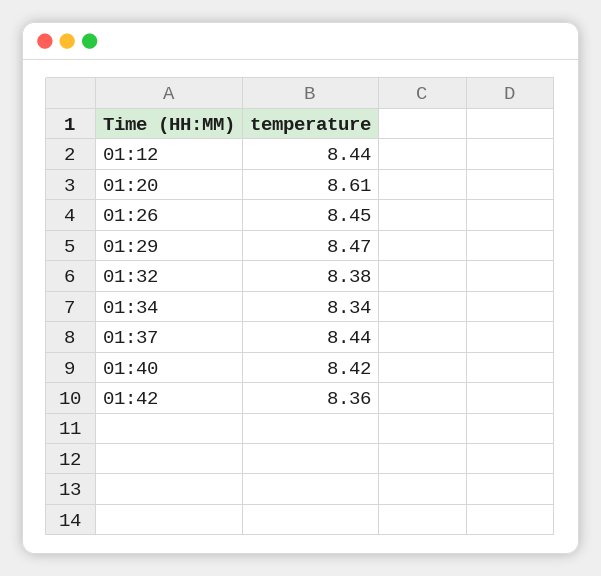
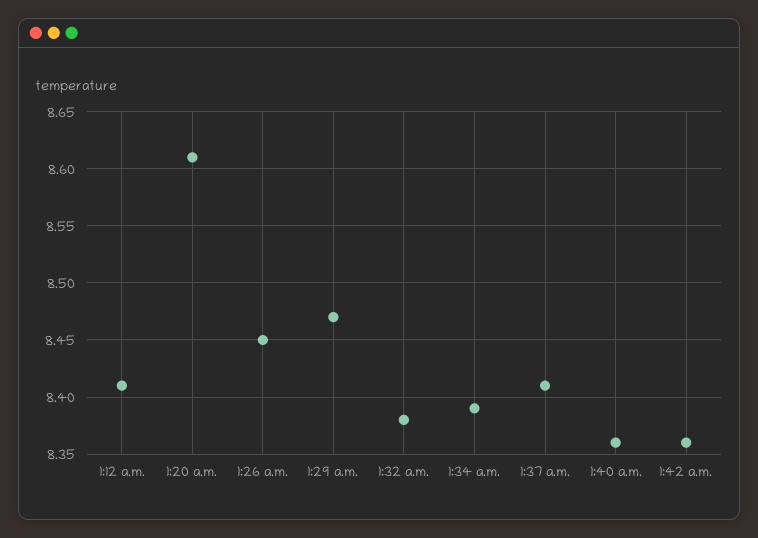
01:12: 8.44 -> 8.41
01:34: 8.34 -> 8.39
01:37: 8.44 -> 8.41
01:40: 8.42 -> 8.36

